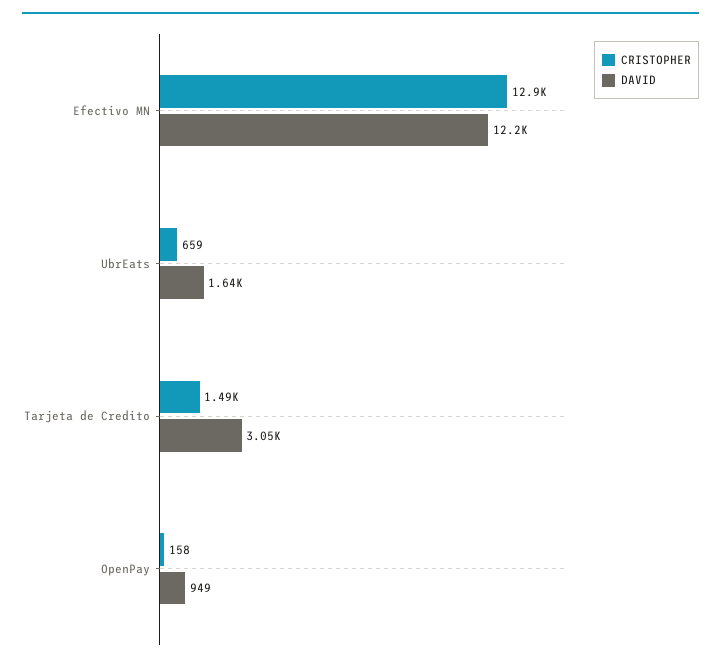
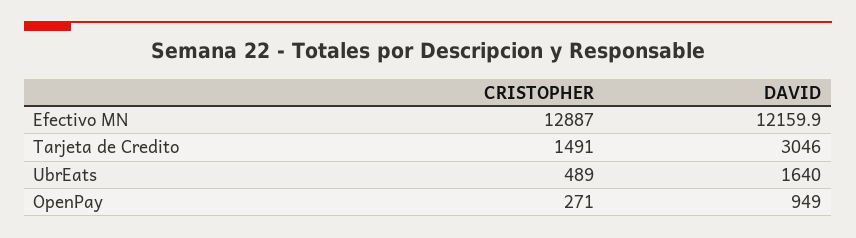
CRISTOPHER, UbrEats: 659 -> 489
CRISTOPHER, OpenPay: 158 -> 271

